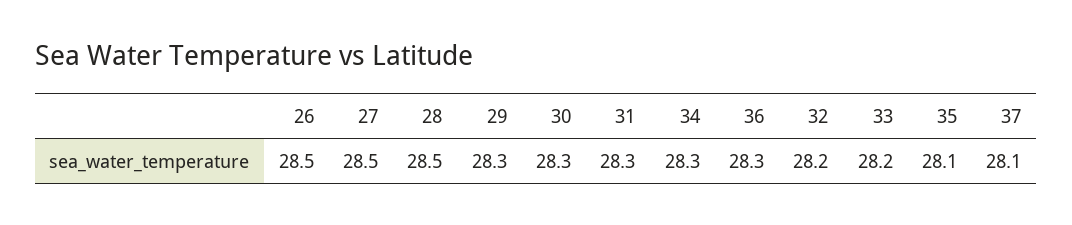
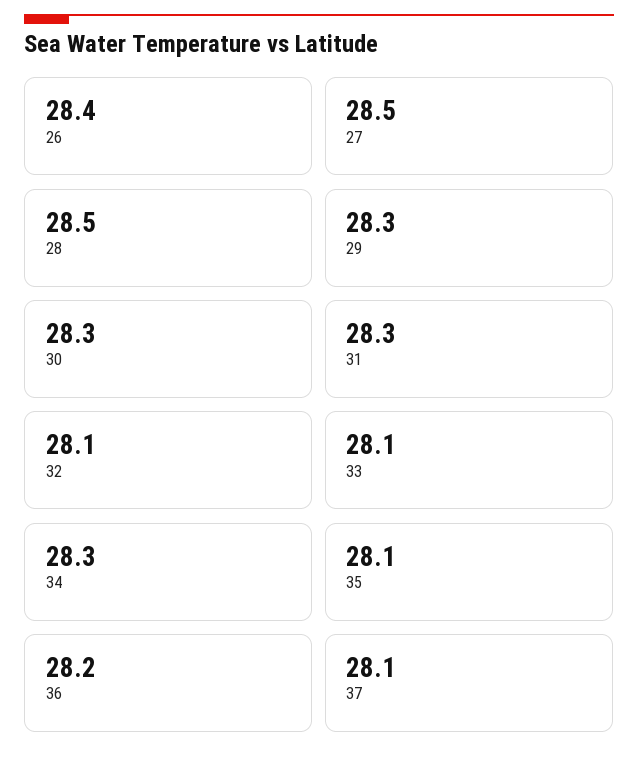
26: 28.5 -> 28.4
36: 28.3 -> 28.2
32: 28.2 -> 28.1
33: 28.2 -> 28.1

